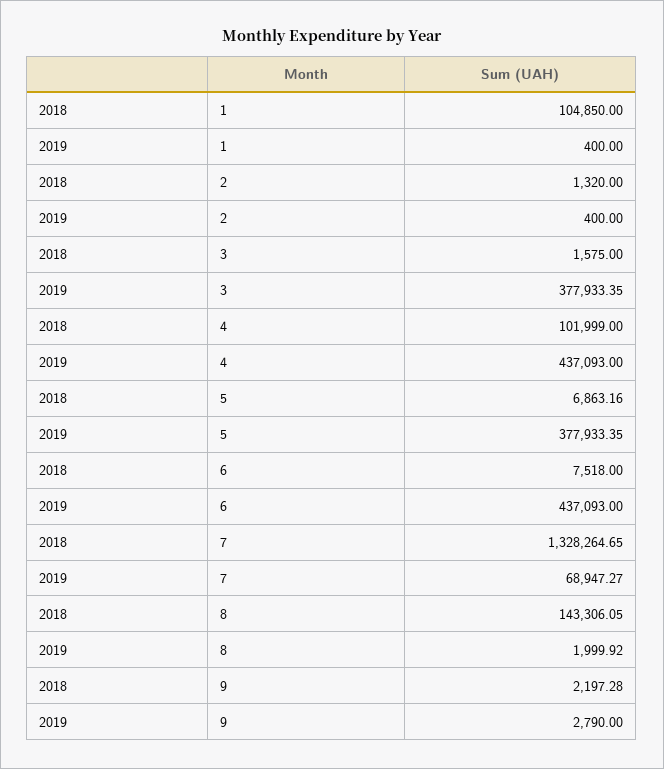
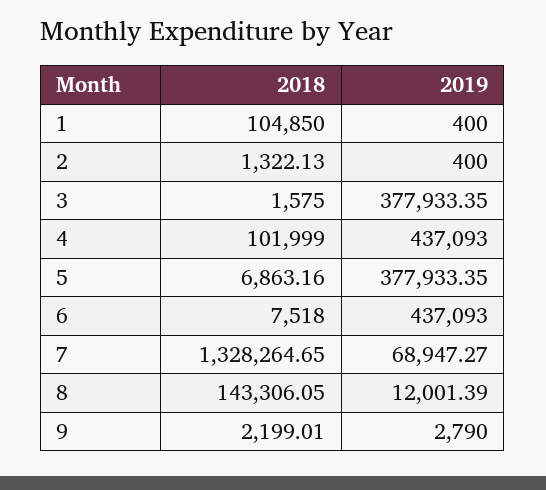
2018, 2: 1320 -> 1322.13
2019, 8: 1999.92 -> 12001.39
2018, 9: 2197.28 -> 2199.01

